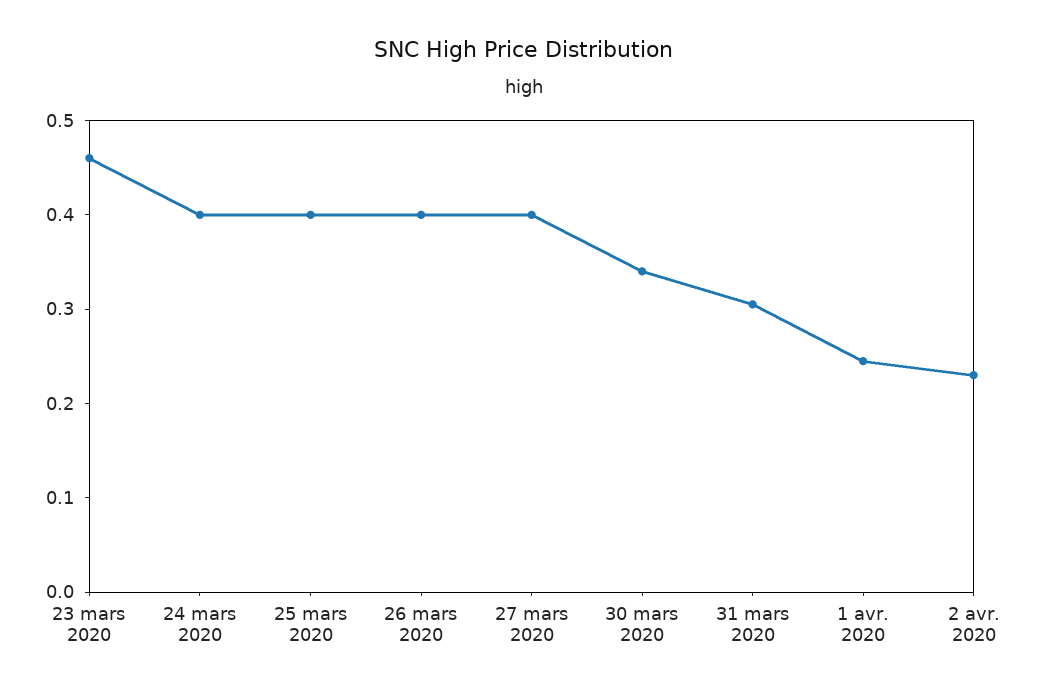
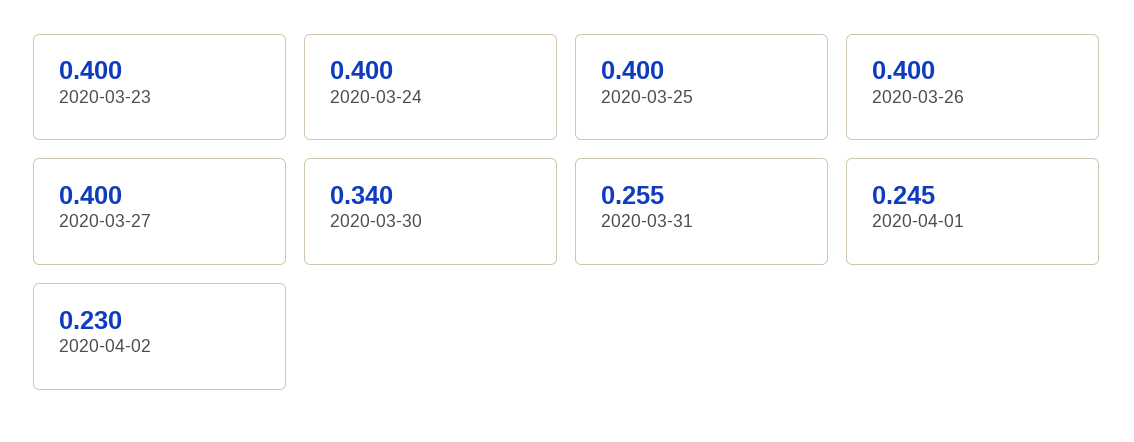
23 mars 2020: 0.46 -> 0.4
31 mars 2020: 0.3 -> 0.255

